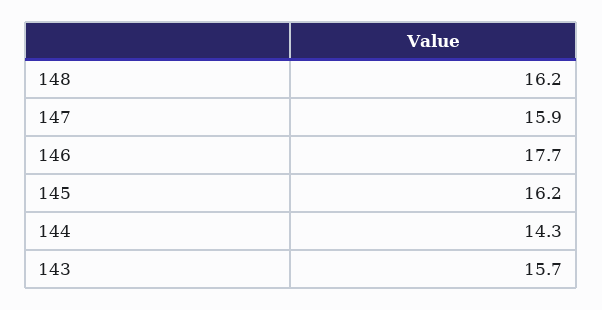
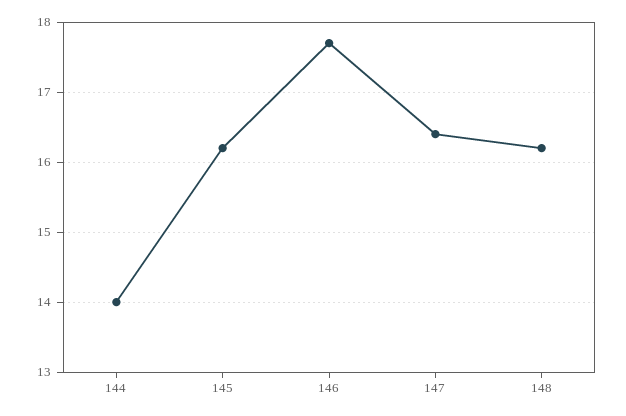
147: 15.9 -> 16.4
144: 14.3 -> 14
143: 15.7 -> none

